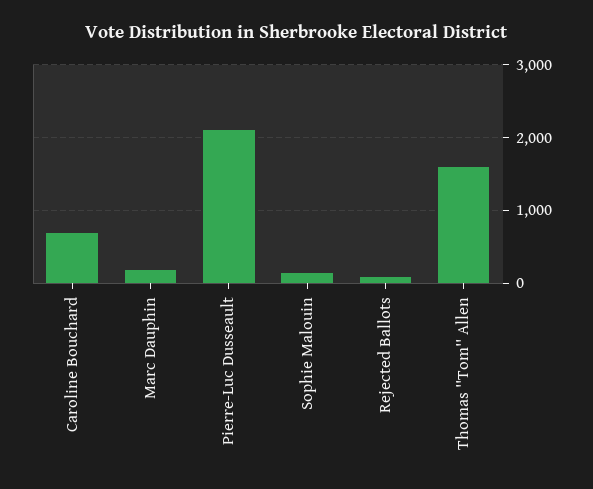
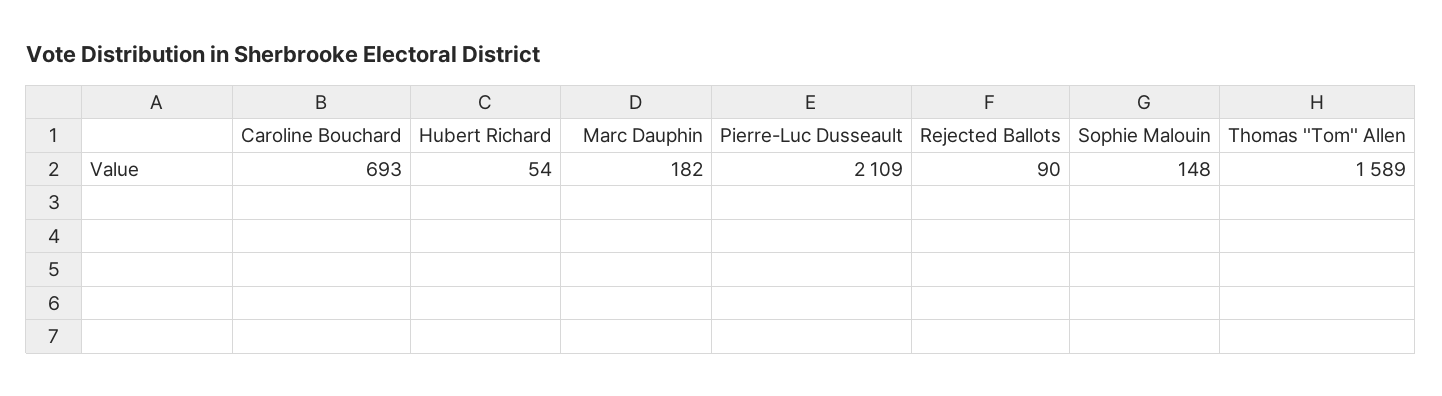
Hubert Richard: none -> 54

